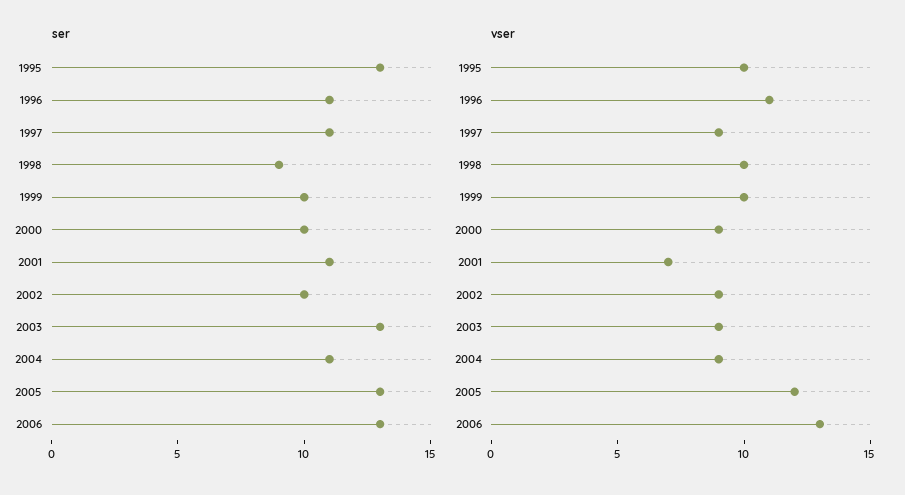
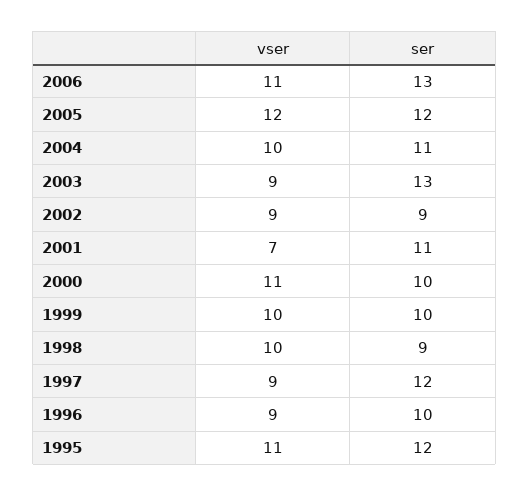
ser, 1995: 13 -> 12
ser, 1996: 11 -> 10
ser, 1997: 11 -> 12
ser, 2002: 10 -> 9
ser, 2005: 13 -> 12
vser, 1995: 10 -> 11
vser, 1996: 11 -> 9
vser, 2000: 9 -> 11
vser, 2004: 9 -> 10
vser, 2006: 13 -> 11

